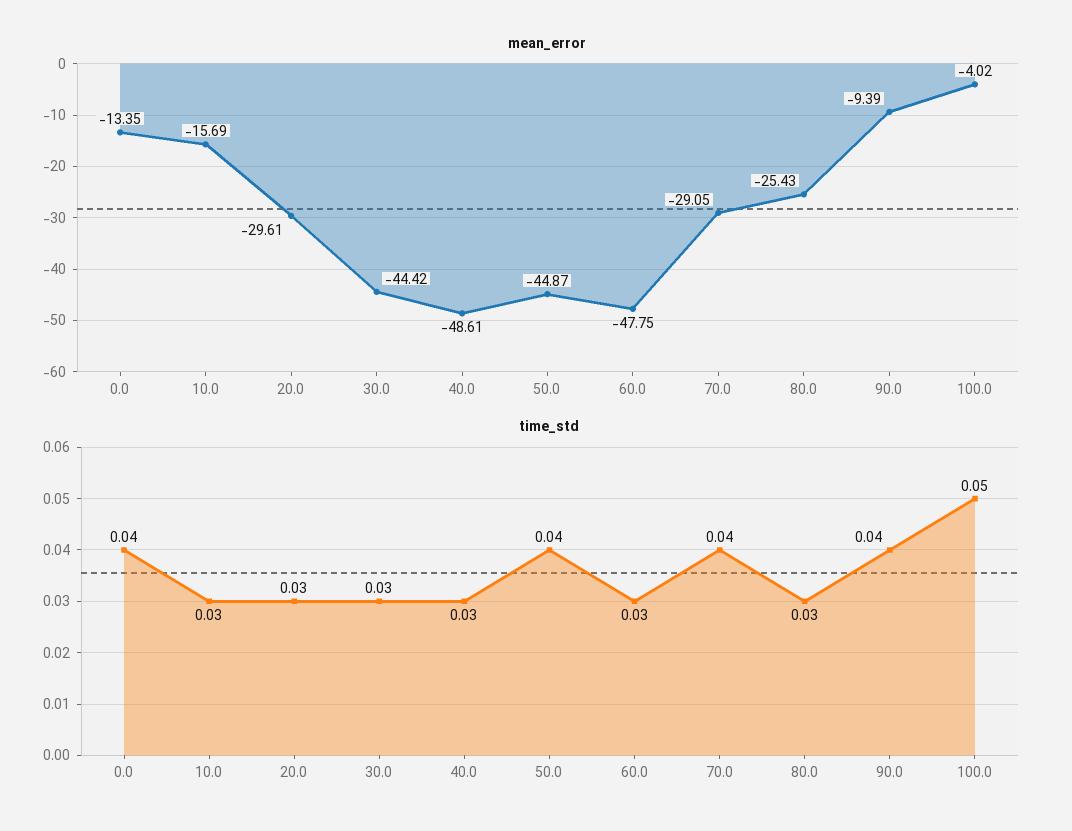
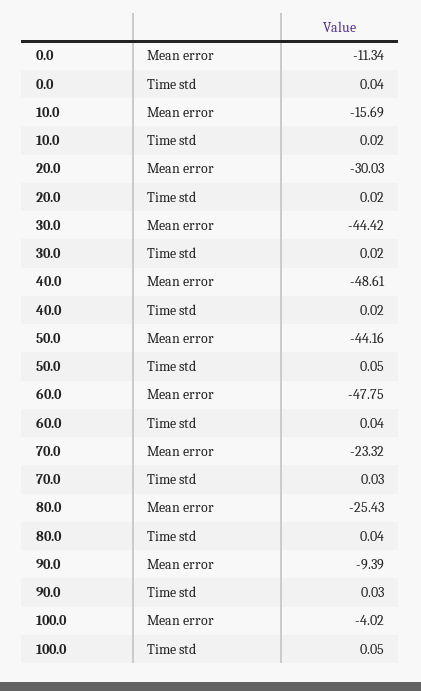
mean_error, 0.0: -13.35 -> -11.34
mean_error, 20.0: -29.61 -> -30.03
mean_error, 50.0: -44.87 -> -44.16
mean_error, 70.0: -29.05 -> -23.32
time_std, 10.0: 0.03 -> 0.02
time_std, 20.0: 0.03 -> 0.02
time_std, 30.0: 0.03 -> 0.02
time_std, 40.0: 0.03 -> 0.02
time_std, 50.0: 0.04 -> 0.05
time_std, 60.0: 0.03 -> 0.04
time_std, 70.0: 0.04 -> 0.03
time_std, 80.0: 0.03 -> 0.04
time_std, 90.0: 0.04 -> 0.03

